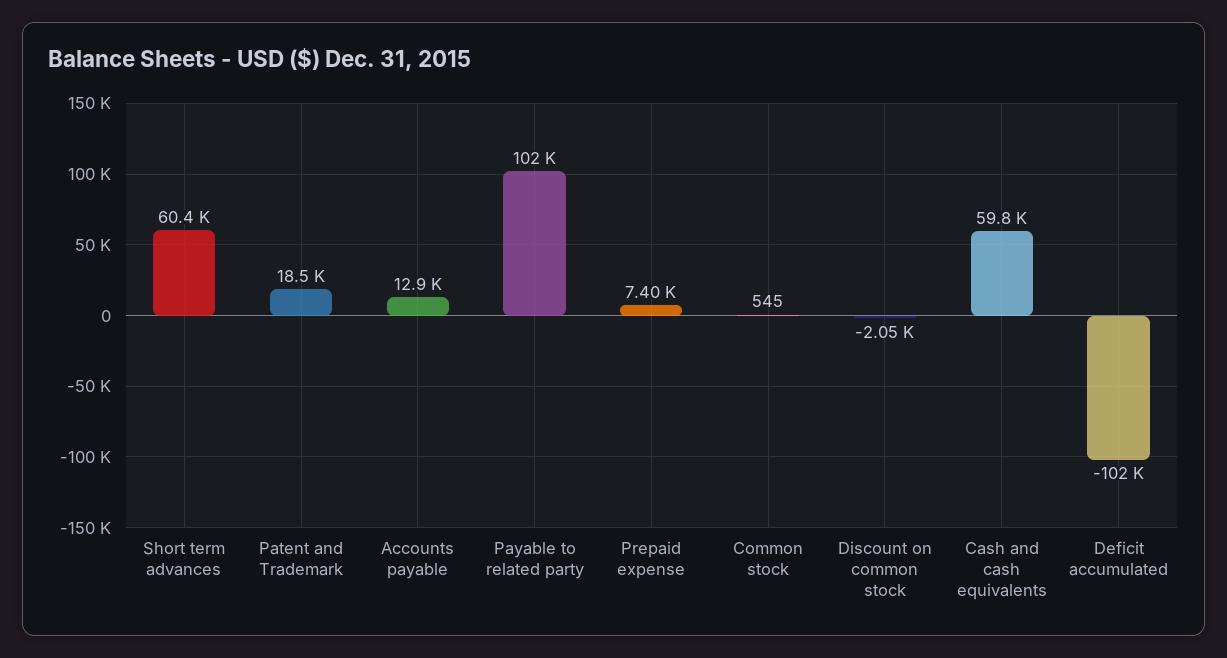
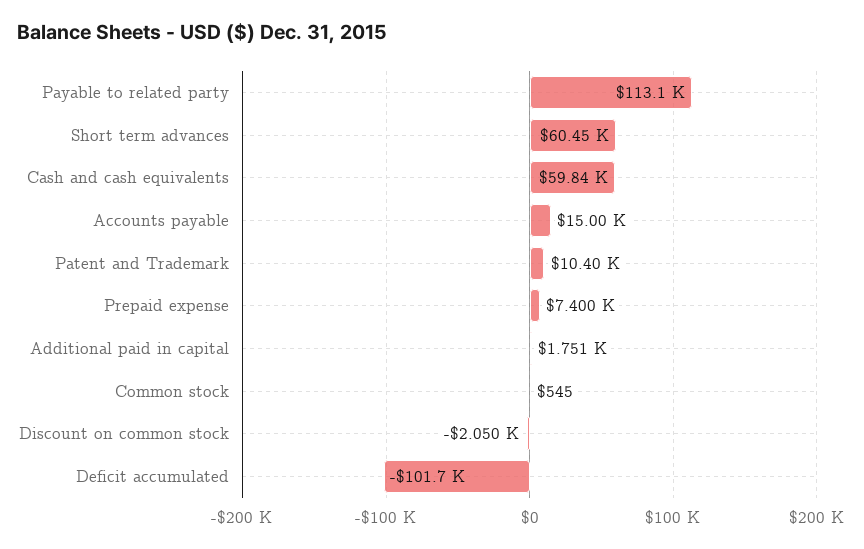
Patent and Trademark: 18500 -> 10400
Accounts payable: 12900 -> 15000
Payable to related party: 102000 -> 113100
Additional paid in capital: none -> 1751

